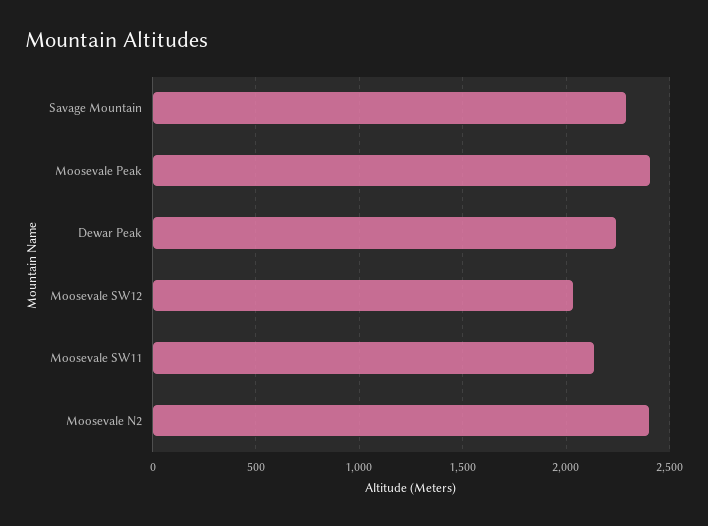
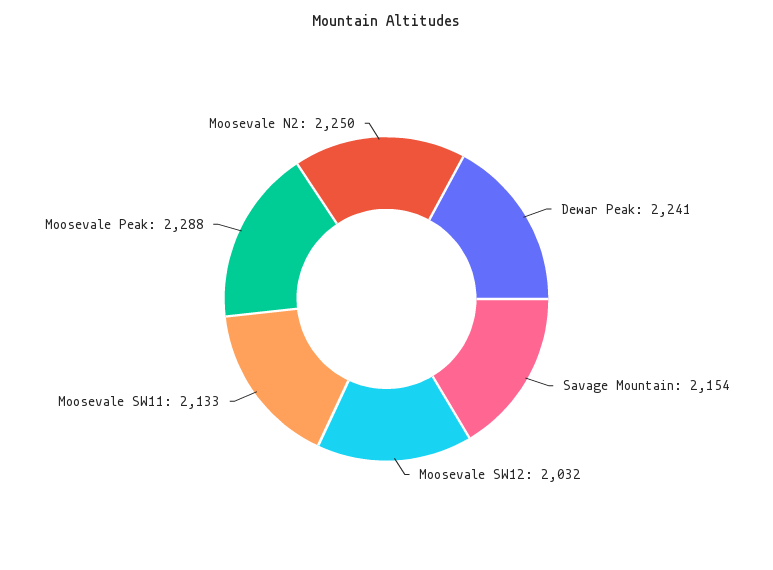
Savage Mountain: 2300 -> 2154
Moosevale Peak: 2400 -> 2288
Moosevale N2: 2400 -> 2250

